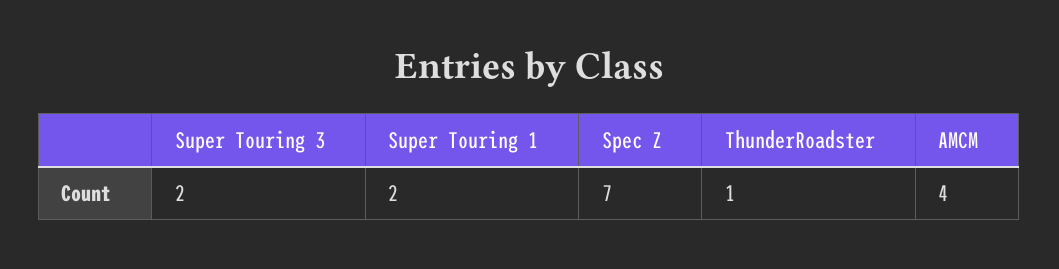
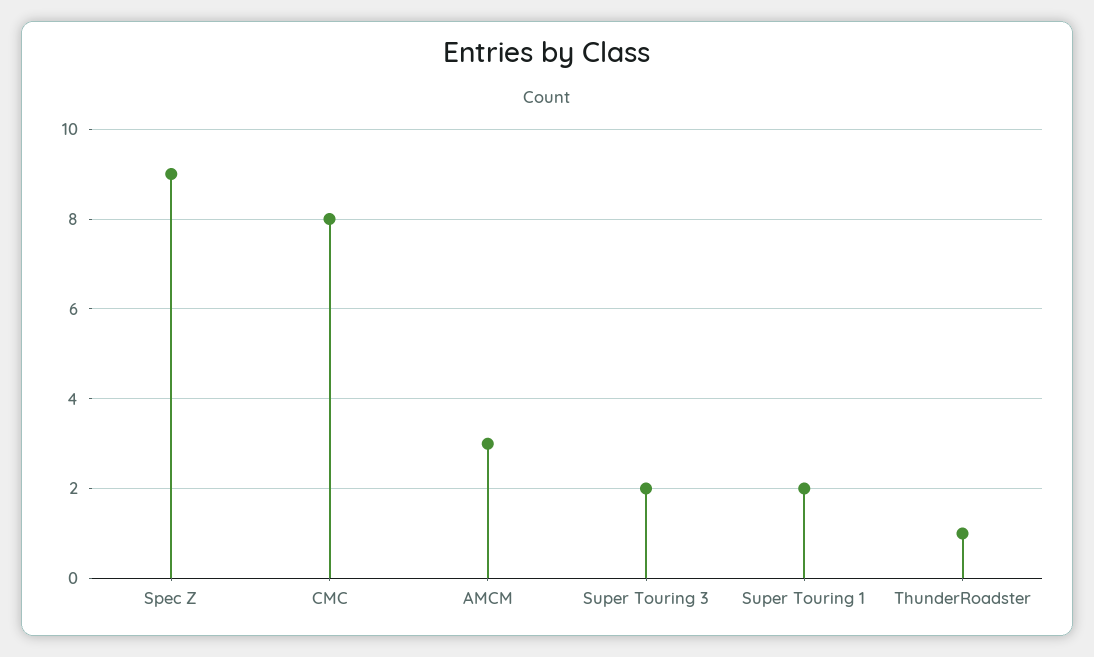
Spec Z: 7 -> 9
AMCM: 4 -> 3
CMC: none -> 8

